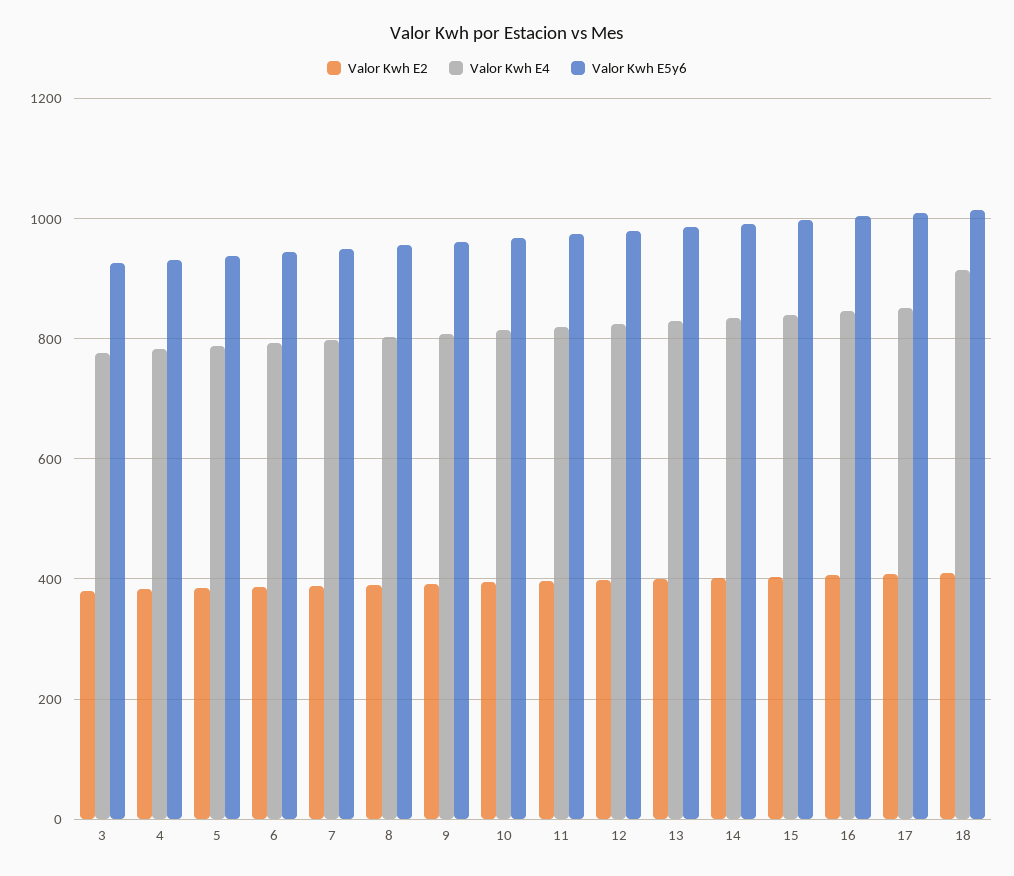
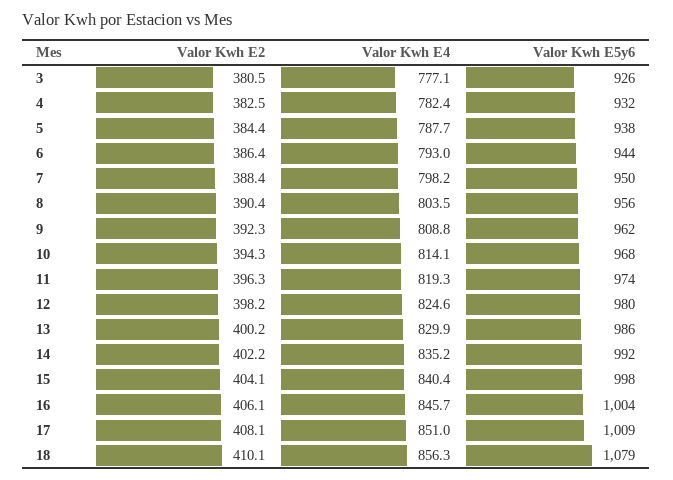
Valor Kwh E4, 18: 920 -> 856.3
Valor Kwh E5y6, 18: 1020 -> 1079

